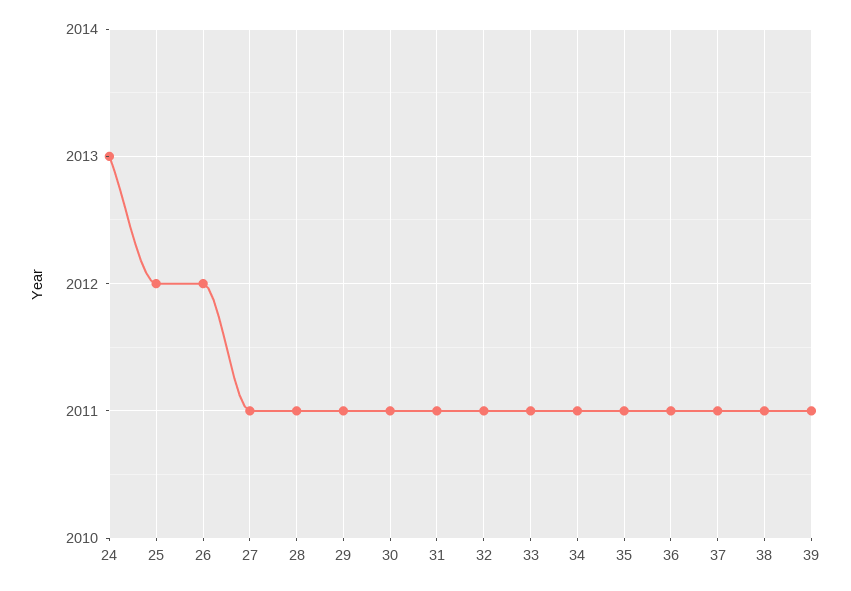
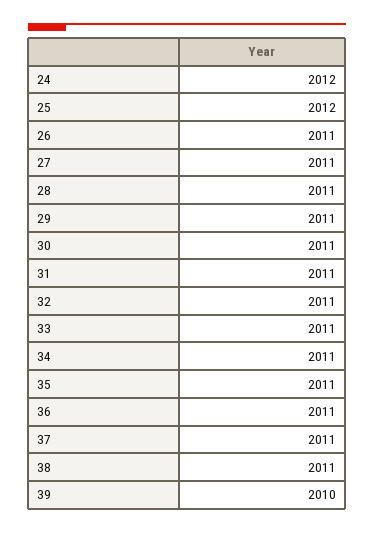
24: 2013 -> 2012
26: 2012 -> 2011
39: 2011 -> 2010

